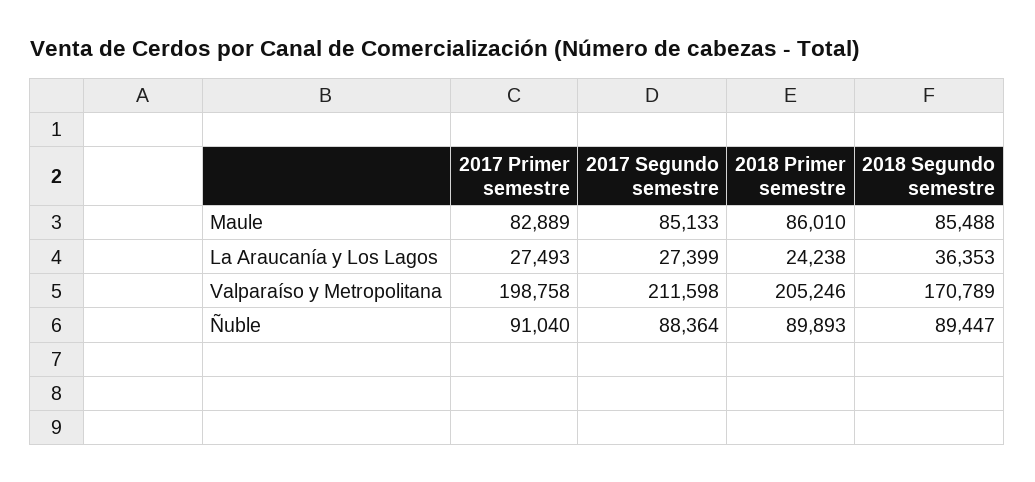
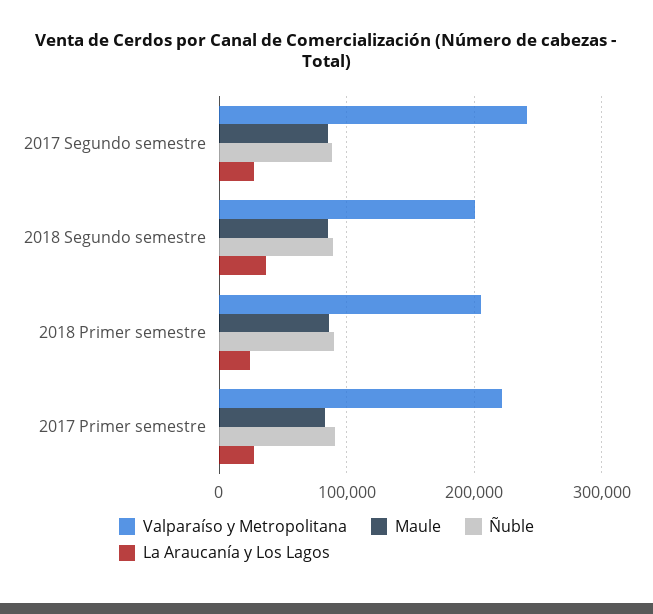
Valparaíso y Metropolitana, 2017 Primer semestre: 198758 -> 220000
Valparaíso y Metropolitana, 2017 Segundo semestre: 211598 -> 240000
Valparaíso y Metropolitana, 2018 Segundo semestre: 170789 -> 200000

